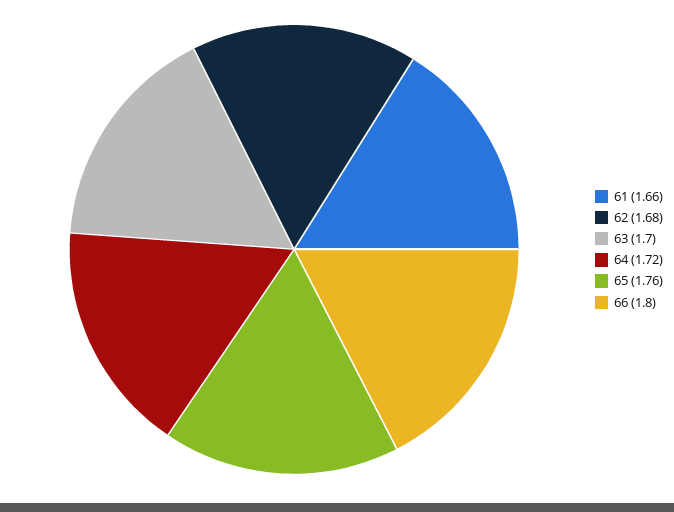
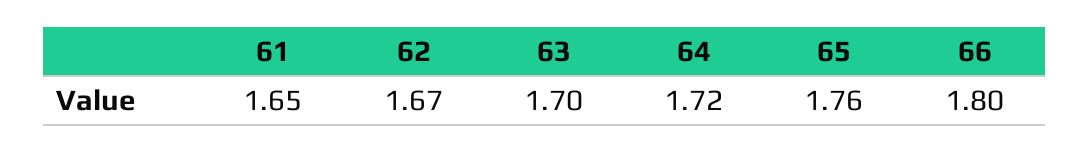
61: 1.66 -> 1.65
62: 1.68 -> 1.67

